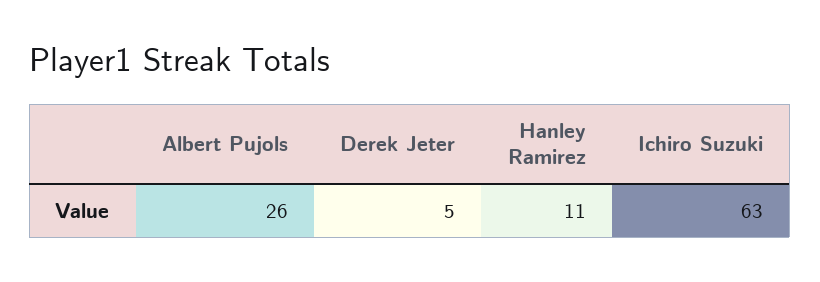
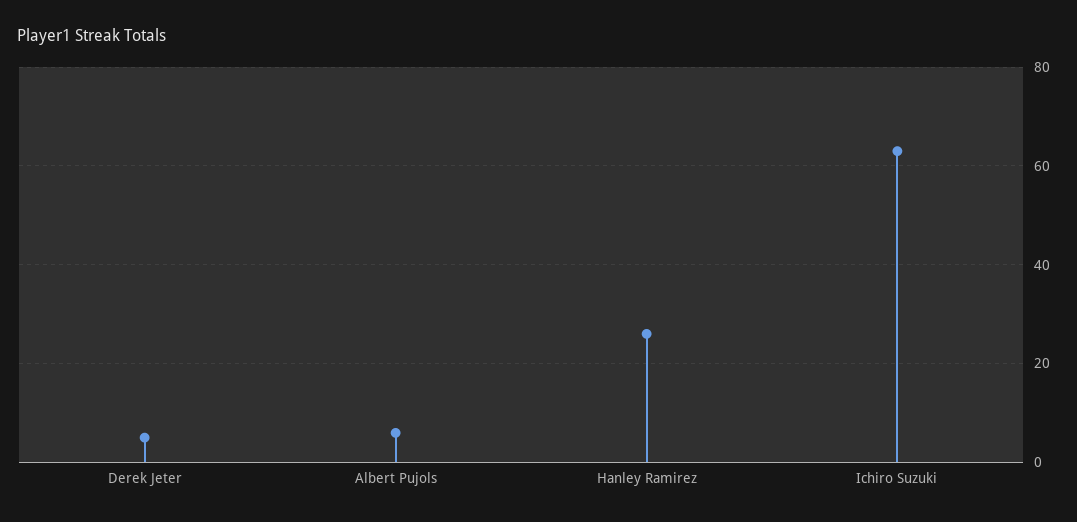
Albert Pujols: 26 -> 5
Hanley Ramirez: 11 -> 25

